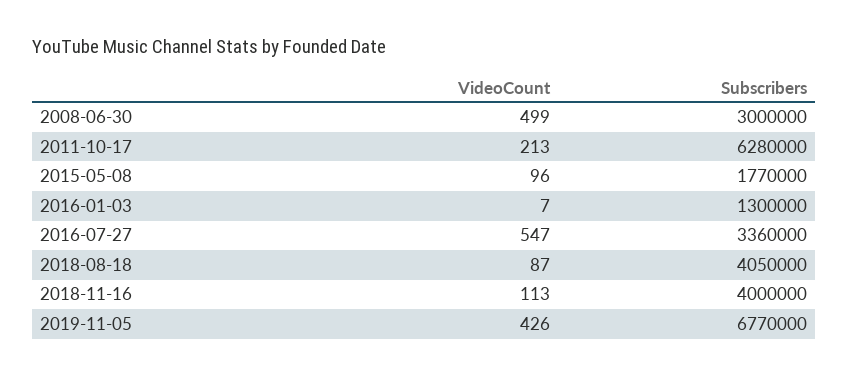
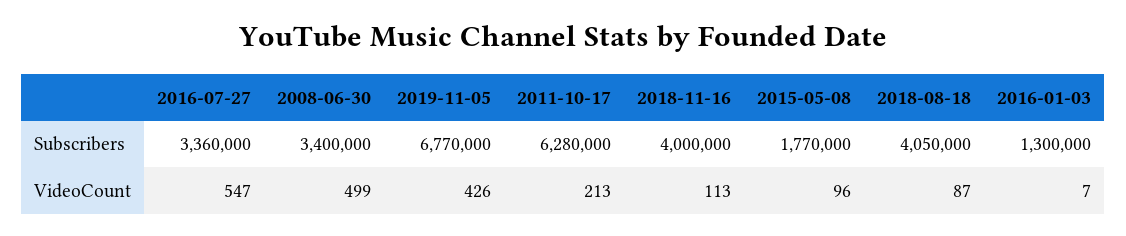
Subscribers, 2008-06-30: 3000000 -> 3400000

